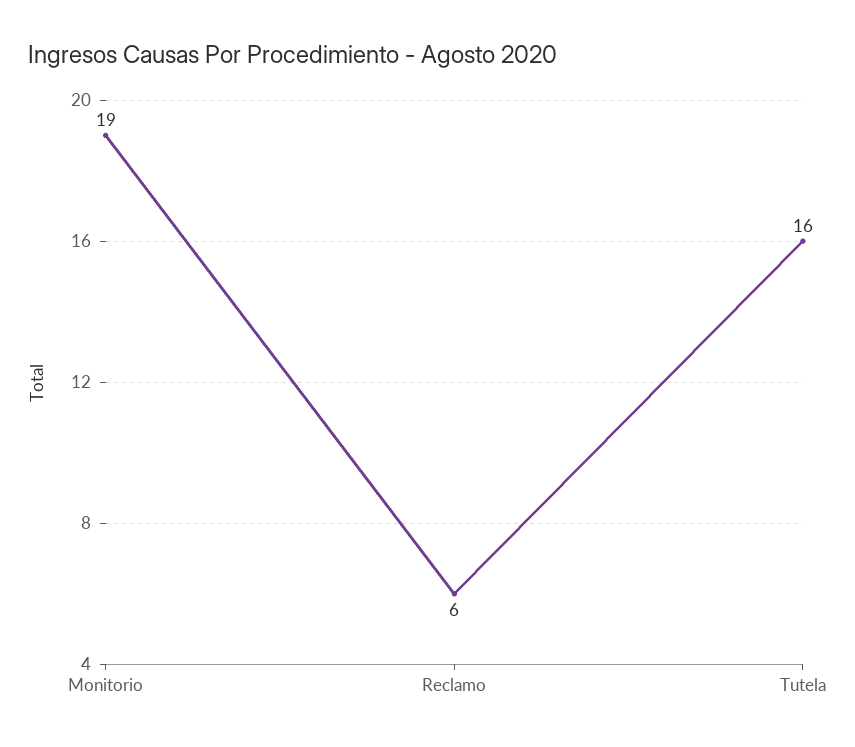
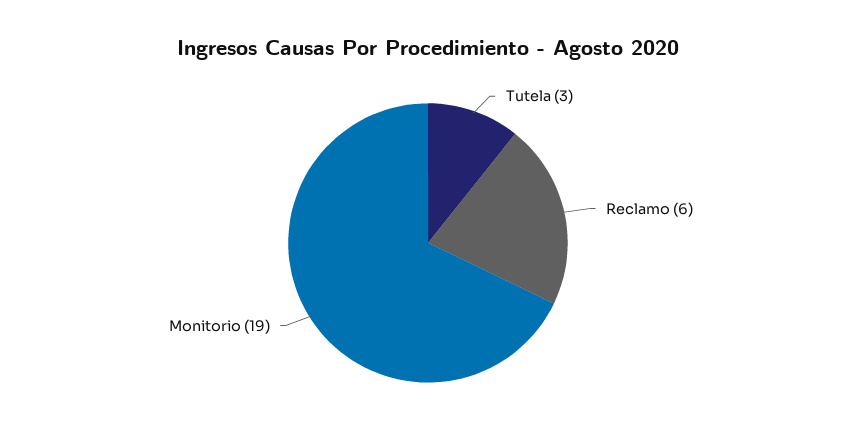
Tutela: 16 -> 3

